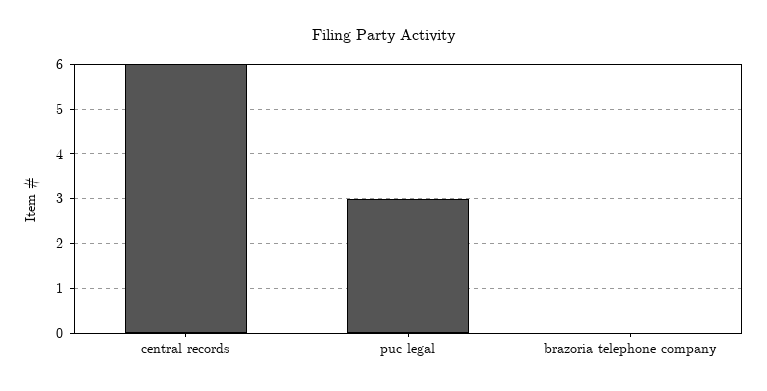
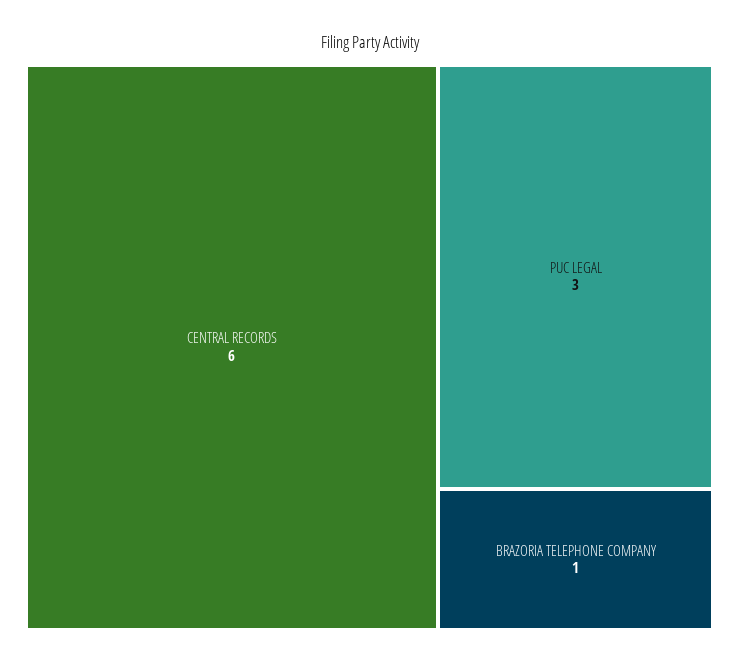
brazoria telephone company: 0 -> 1

